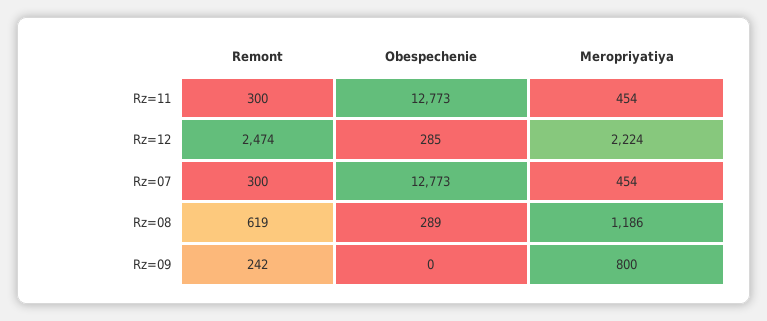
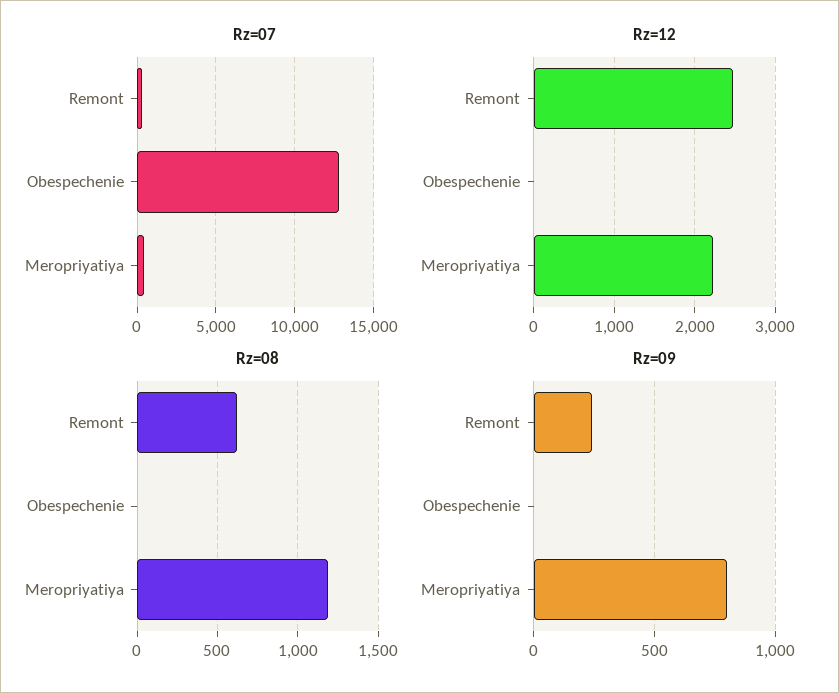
Rz=11, Remont: 300 -> none
Rz=11, Obespechenie: 12773 -> none
Rz=11, Meropriyatiya: 454 -> none
Rz=12, Obespechenie: 285 -> 0
Rz=08, Obespechenie: 289 -> 0

